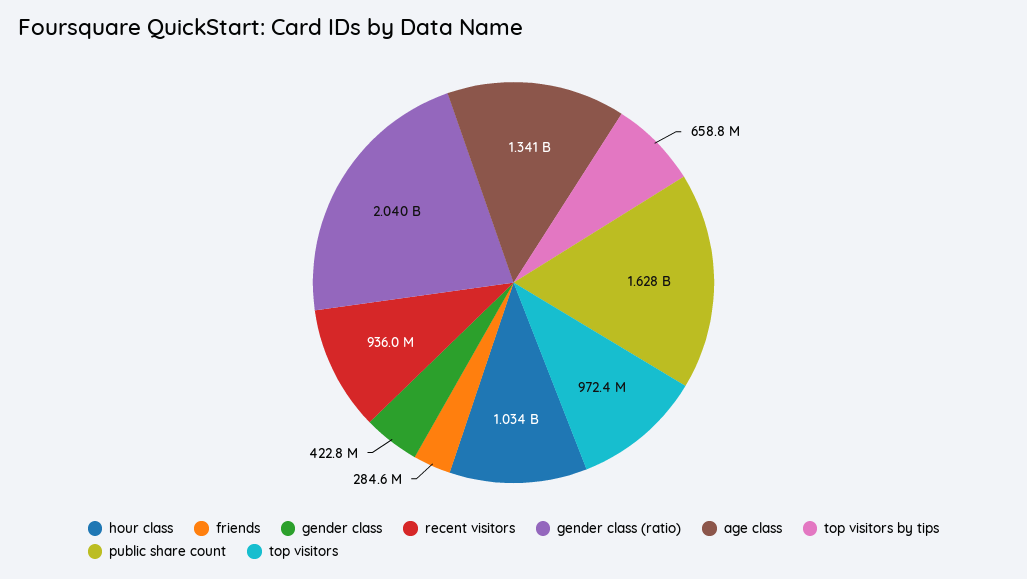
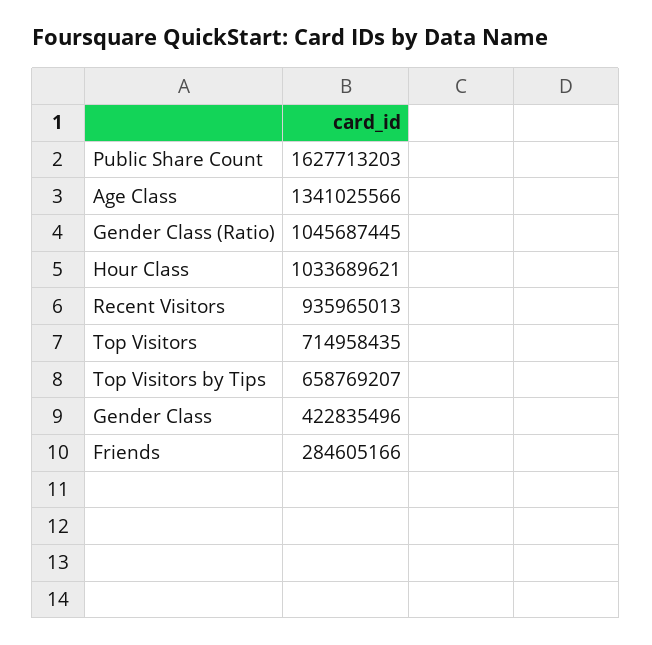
gender class (ratio): 2040000000 -> 1045687445
top visitors: 972400000 -> 714958435

